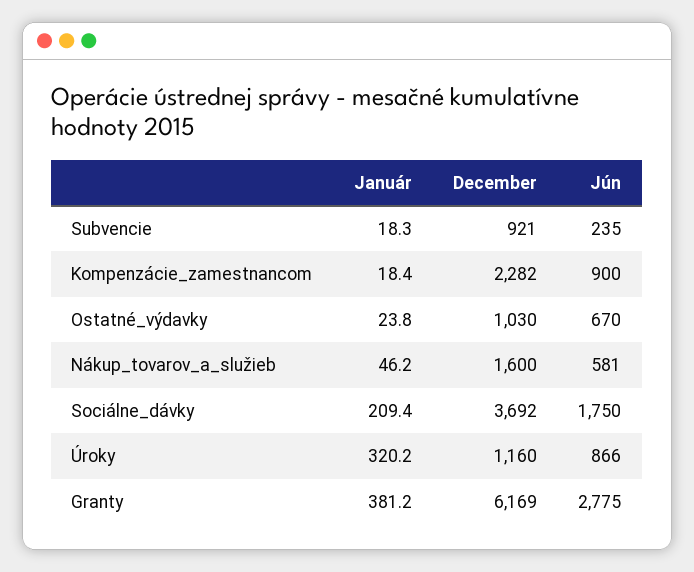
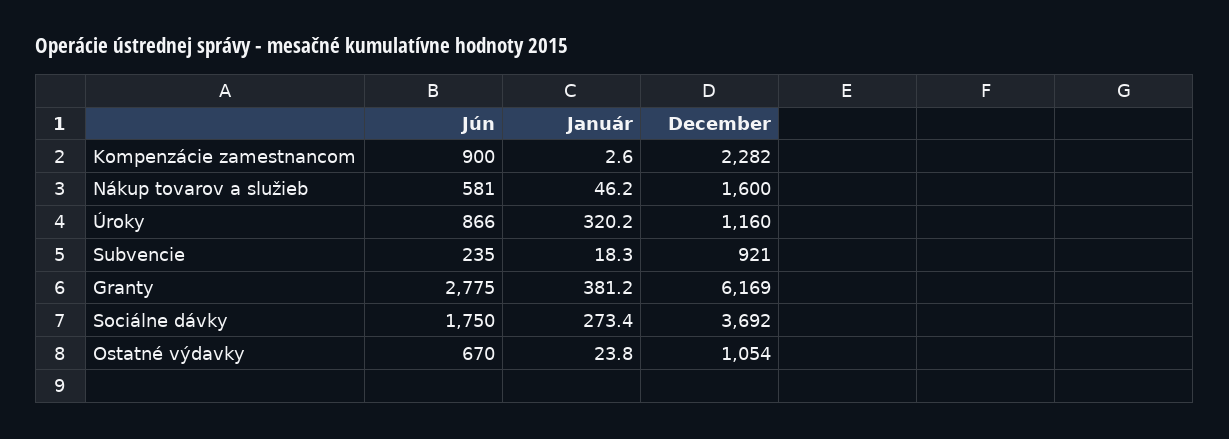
Január, Kompenzácie_zamestnancom: 18.4 -> 2.6
December, Ostatné_výdavky: 1030 -> 1054
Január, Sociálne_dávky: 209.4 -> 273.4

